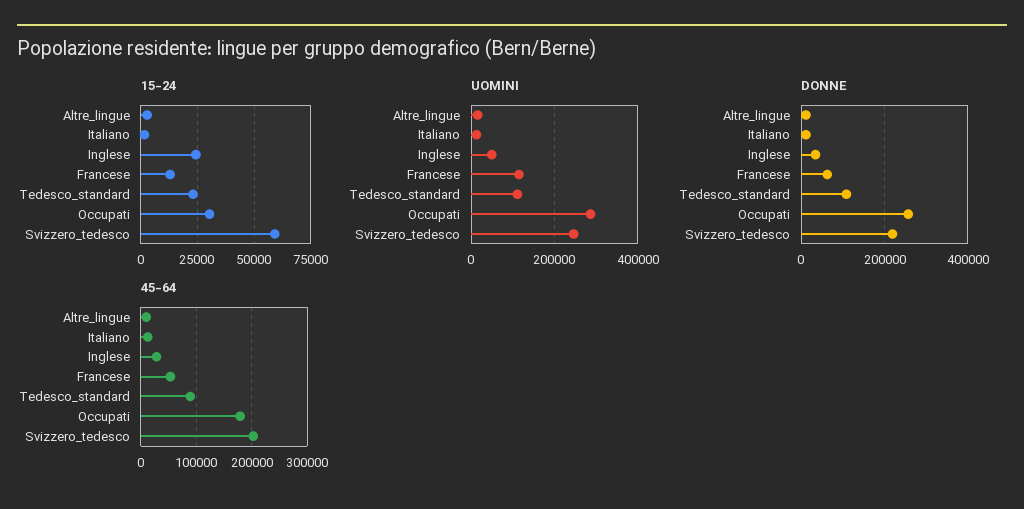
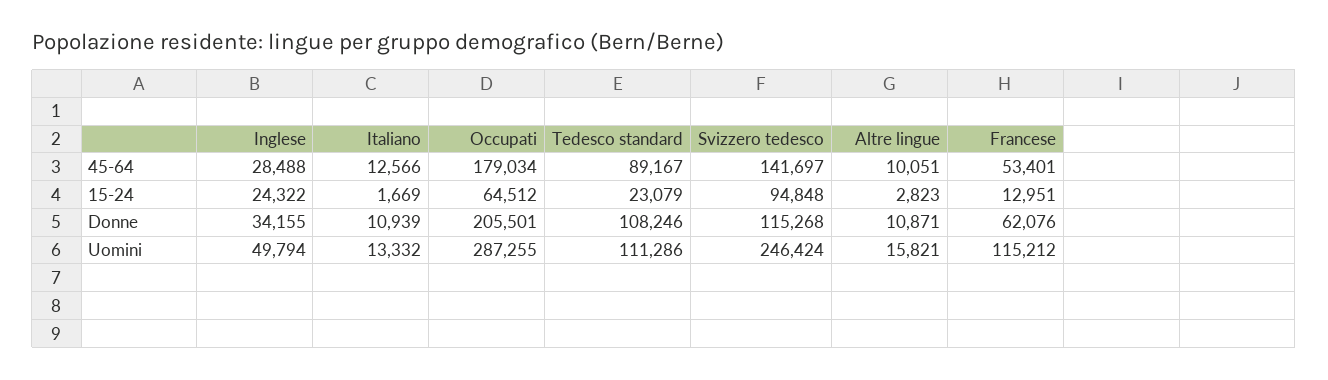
15-24, Occupati: 30000 -> 64512
15-24, Svizzero_tedesco: 60000 -> 94848
DONNE, Occupati: 260000 -> 205501
DONNE, Svizzero_tedesco: 220000 -> 115268
45-64, Svizzero_tedesco: 200000 -> 141697

